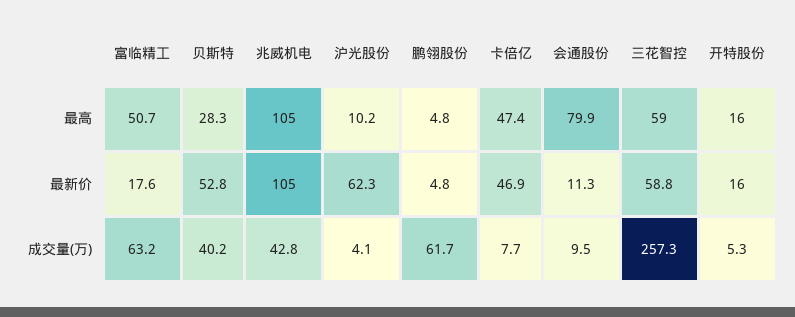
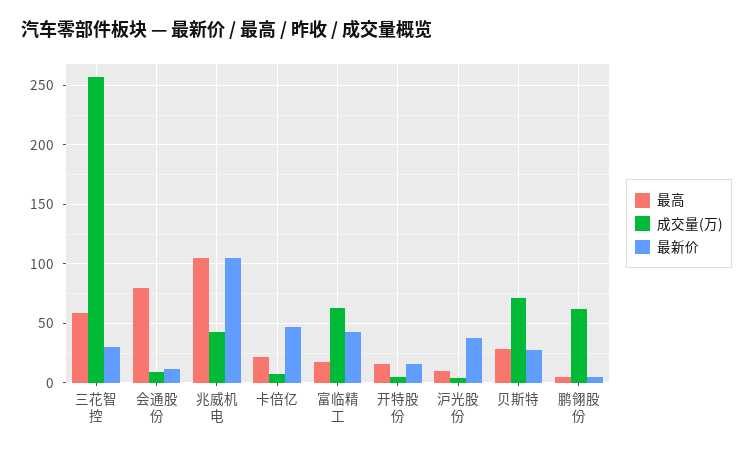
最高, 富临精工: 50.7 -> 20
最高, 卡倍亿: 47.4 -> 20
最新价, 富临精工: 17.6 -> 40
最新价, 贝斯特: 52.8 -> 30
最新价, 沪光股份: 62.3 -> 40
最新价, 三花智控: 58.8 -> 30
成交量(万), 贝斯特: 40.2 -> 70

